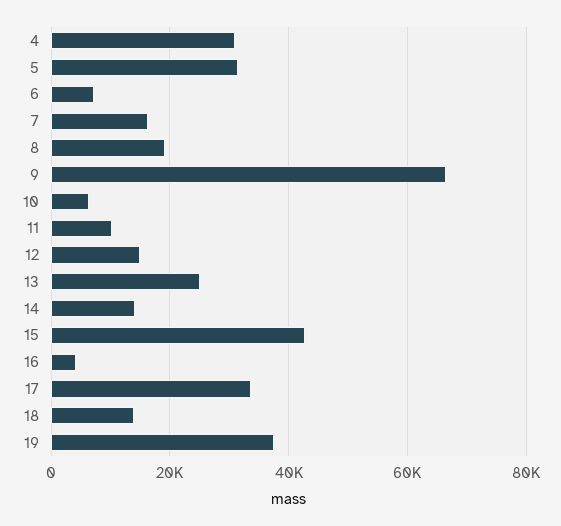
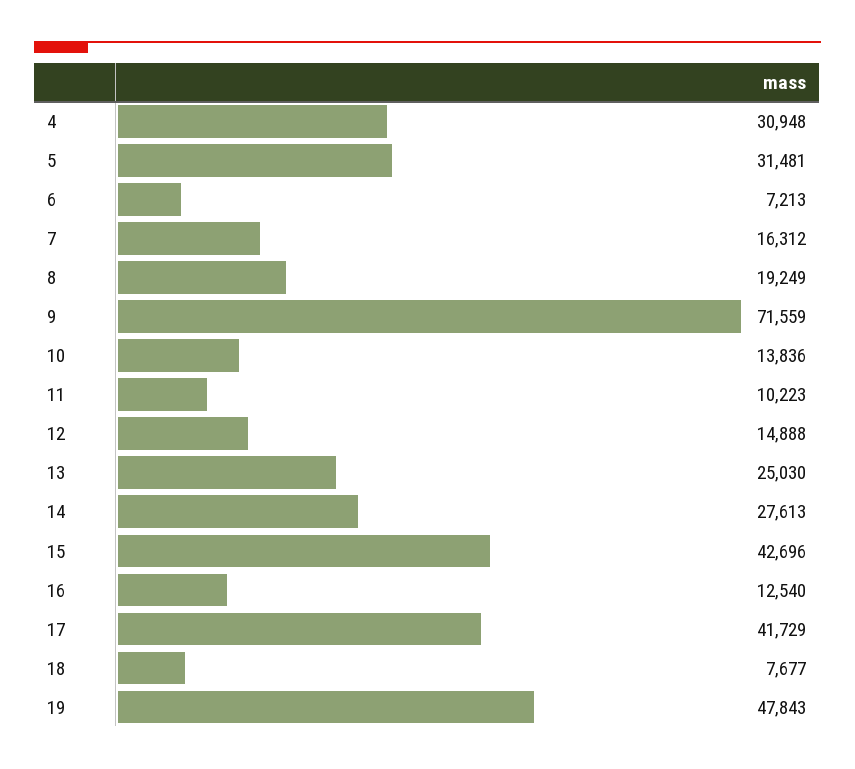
9: 66000 -> 71559
10: 6000 -> 13836
14: 14000 -> 27613
16: 4000 -> 12540
17: 34000 -> 41729
18: 14000 -> 7677
19: 38000 -> 47843

